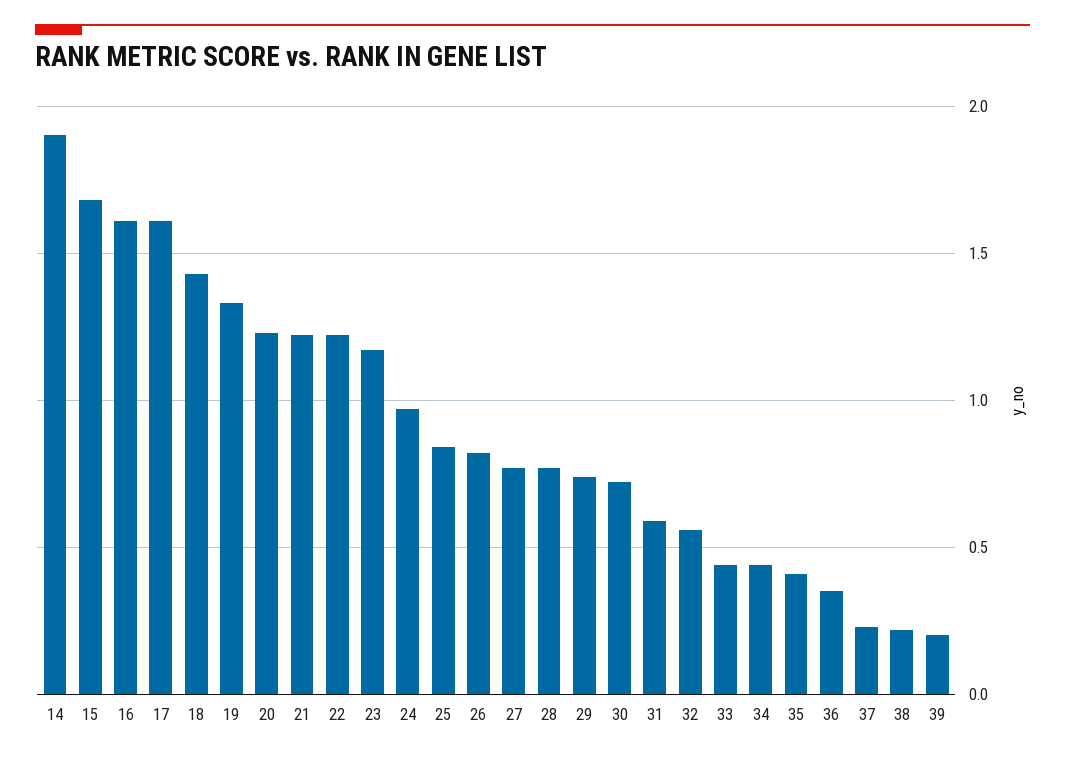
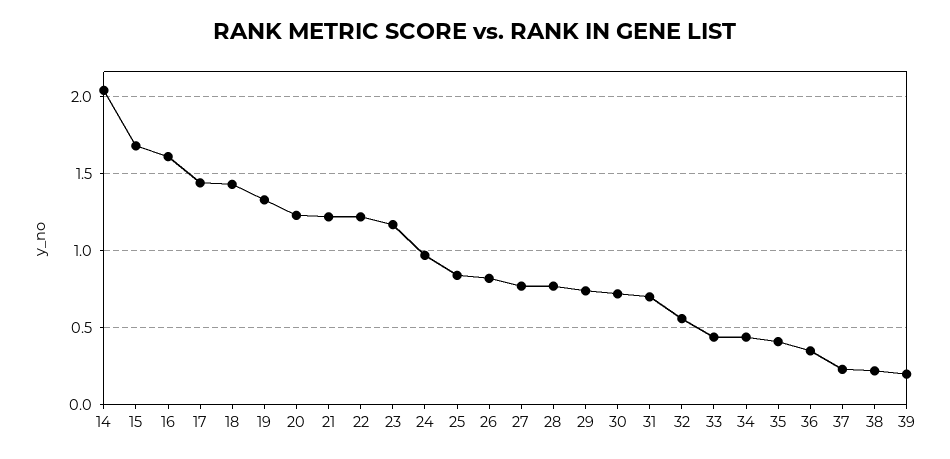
14: 1.9 -> 2.05
17: 1.6 -> 1.45
31: 0.6 -> 0.7

